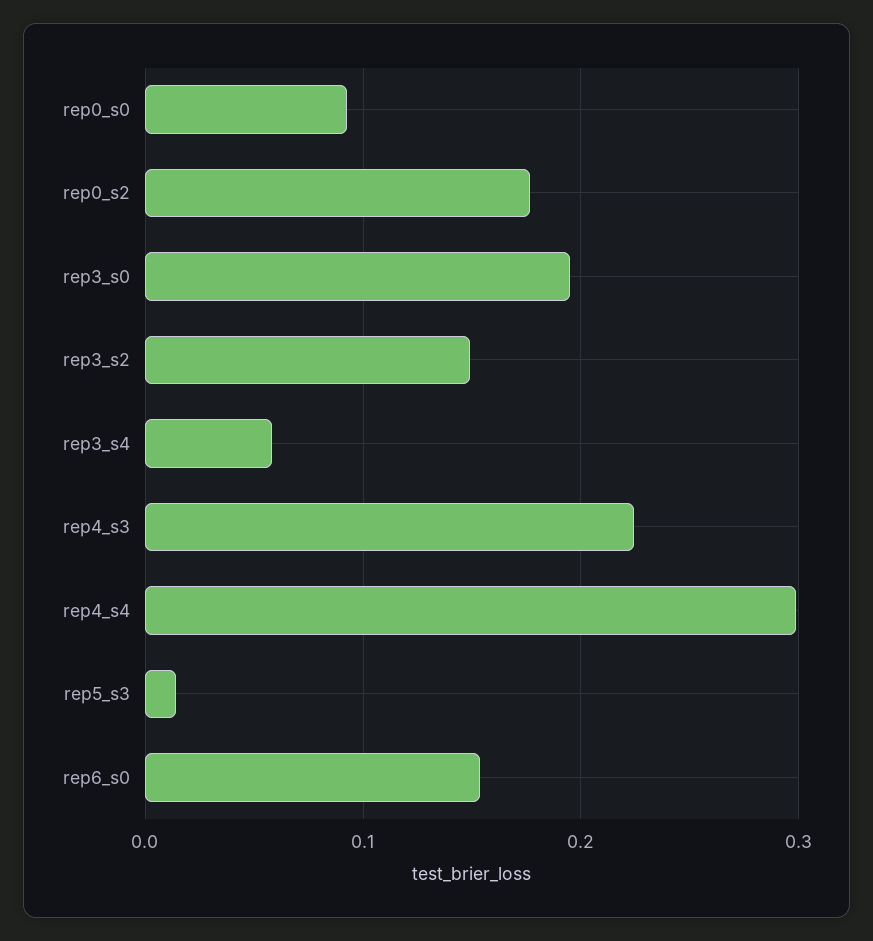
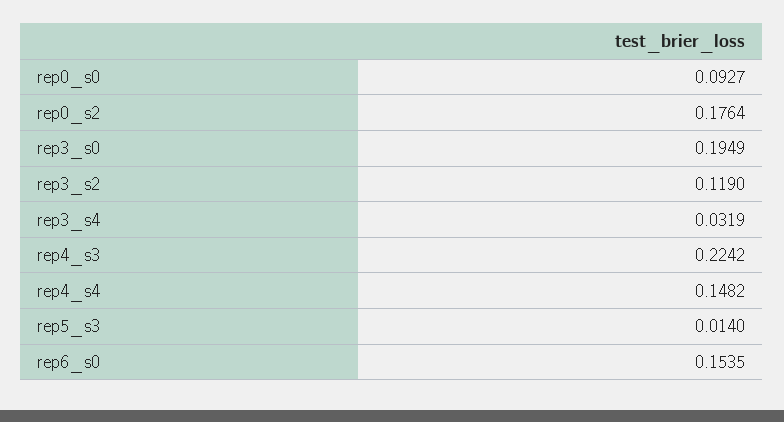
rep3_s2: 0.15 -> 0.119
rep3_s4: 0.06 -> 0.0319
rep4_s4: 0.3 -> 0.1482

